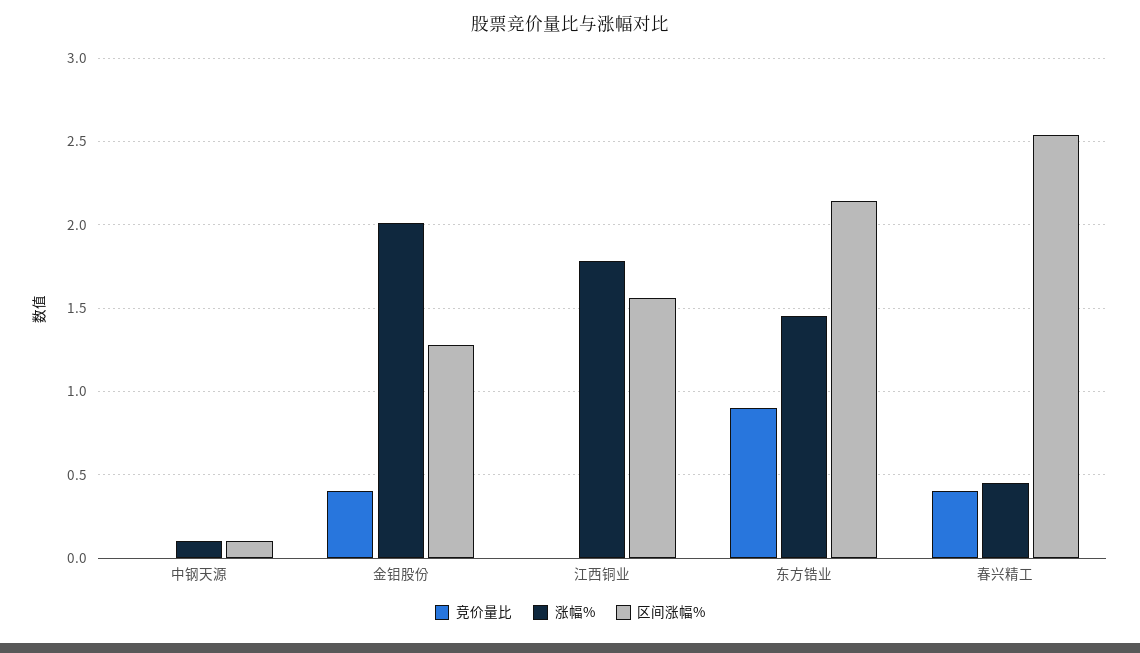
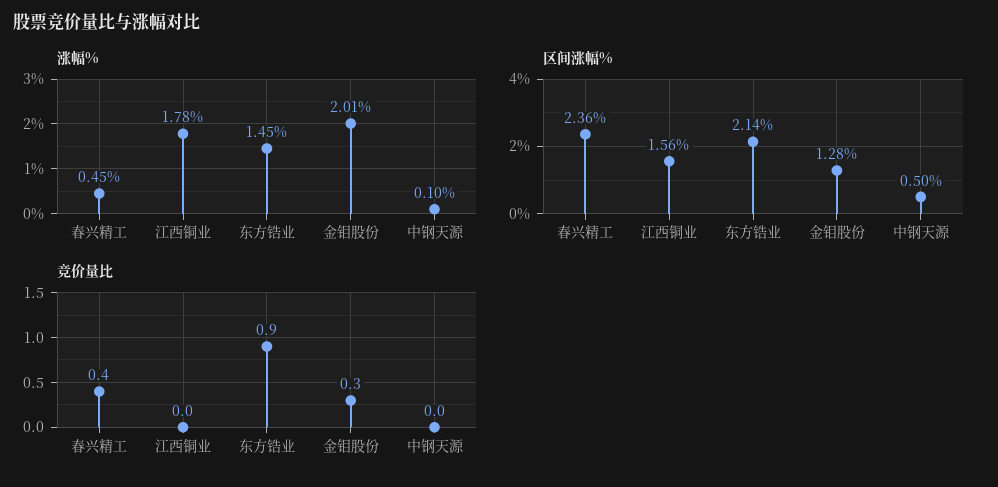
区间涨幅%, 中钢天源: 0.1 -> 0.5
竞价量比, 金钼股份: 0.4 -> 0.3
区间涨幅%, 春兴精工: 2.55 -> 2.36

